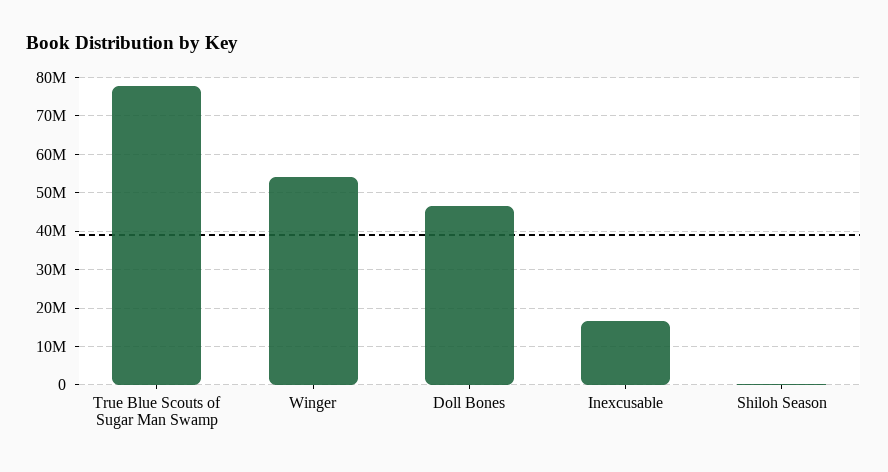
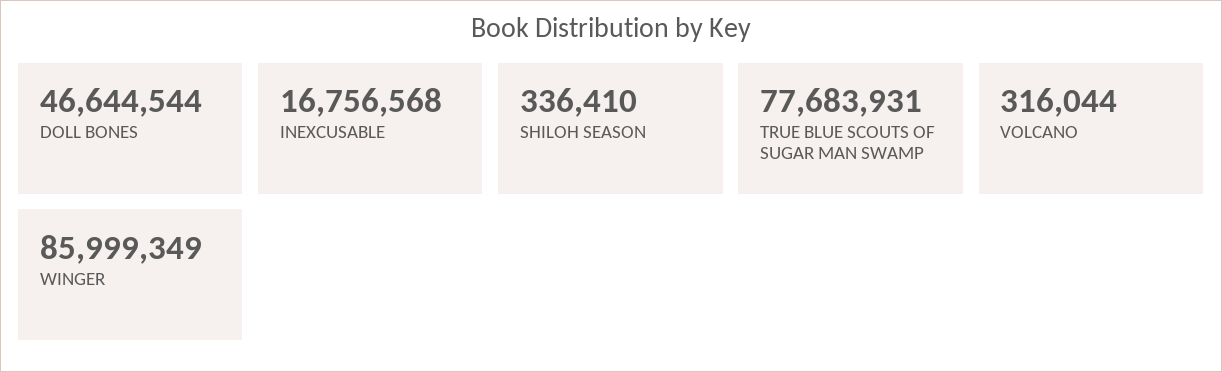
Winger: 54000000 -> 85999349
VOLCANO: none -> 316044

